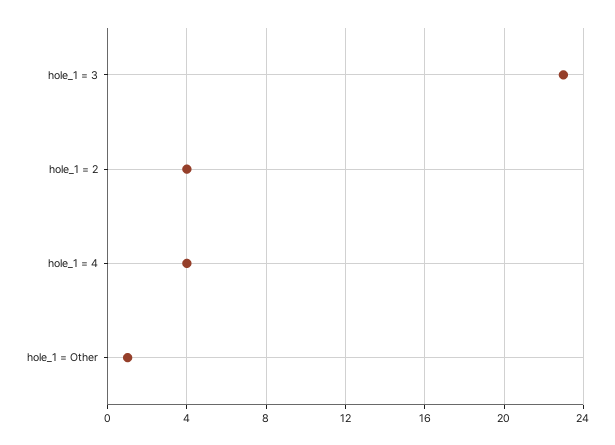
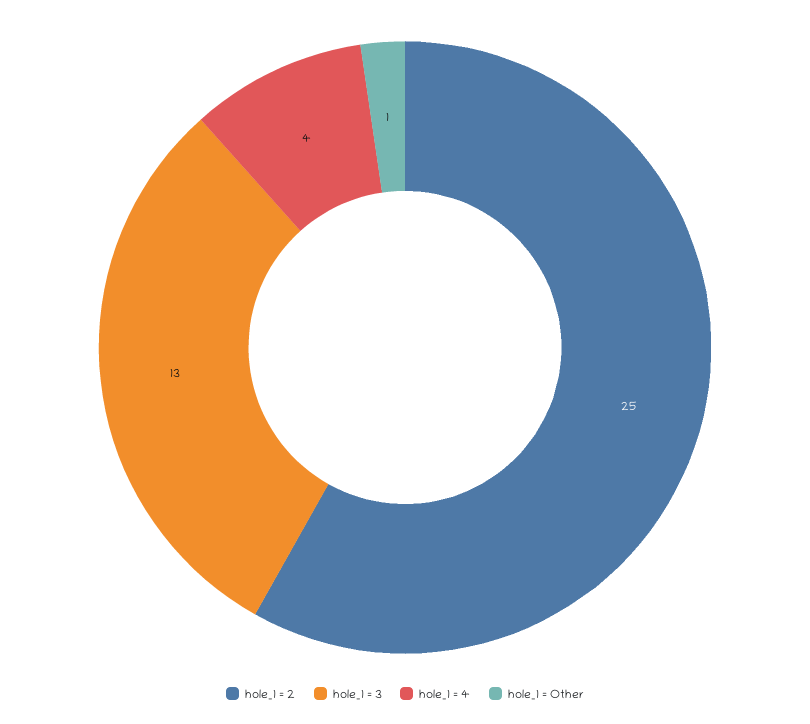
hole_1 = 3: 23 -> 13
hole_1 = 2: 4 -> 25

